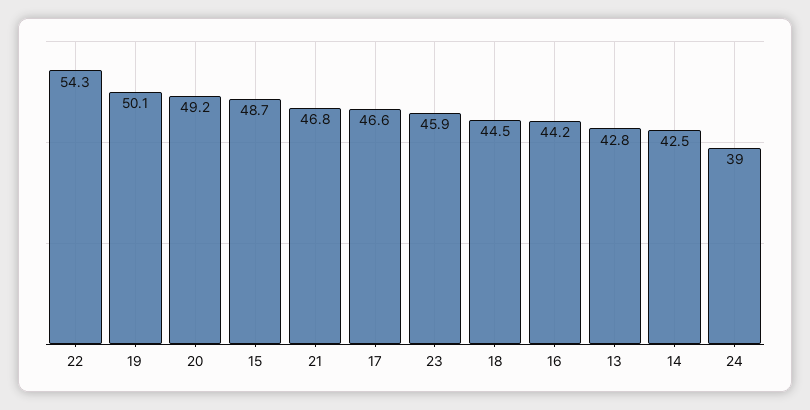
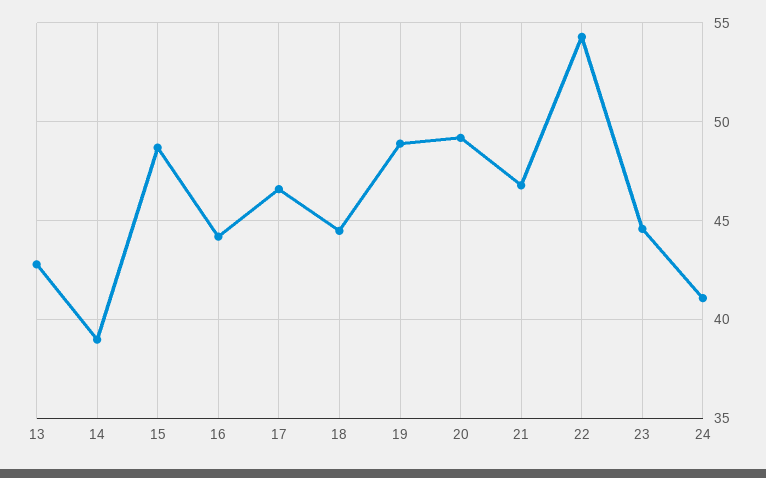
19: 50.1 -> 49
23: 45.9 -> 44.5
14: 42.5 -> 39
24: 39 -> 41

